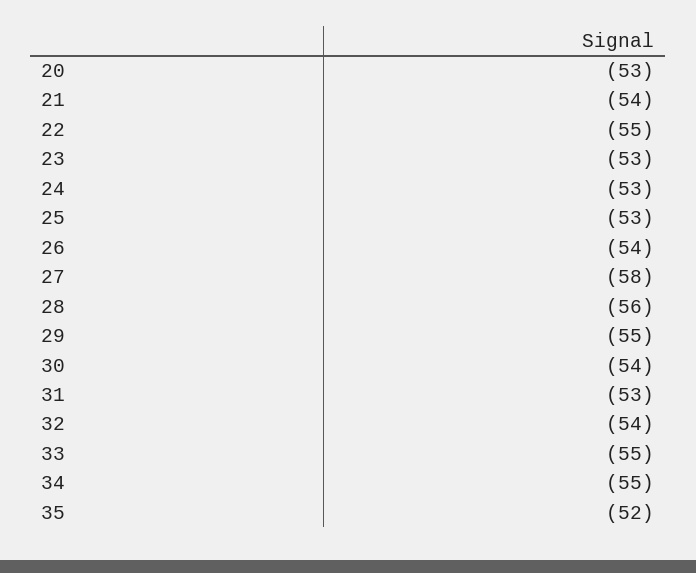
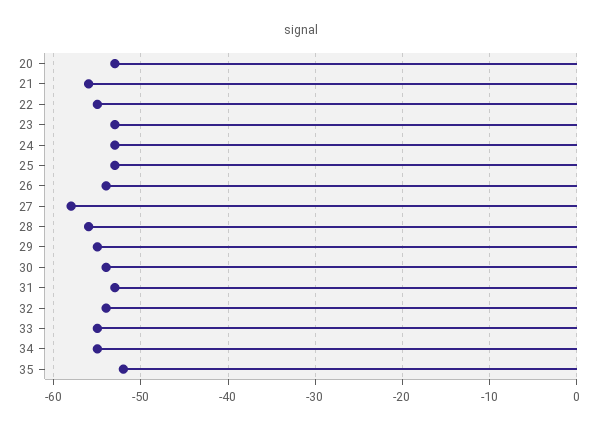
21: -54 -> -56

